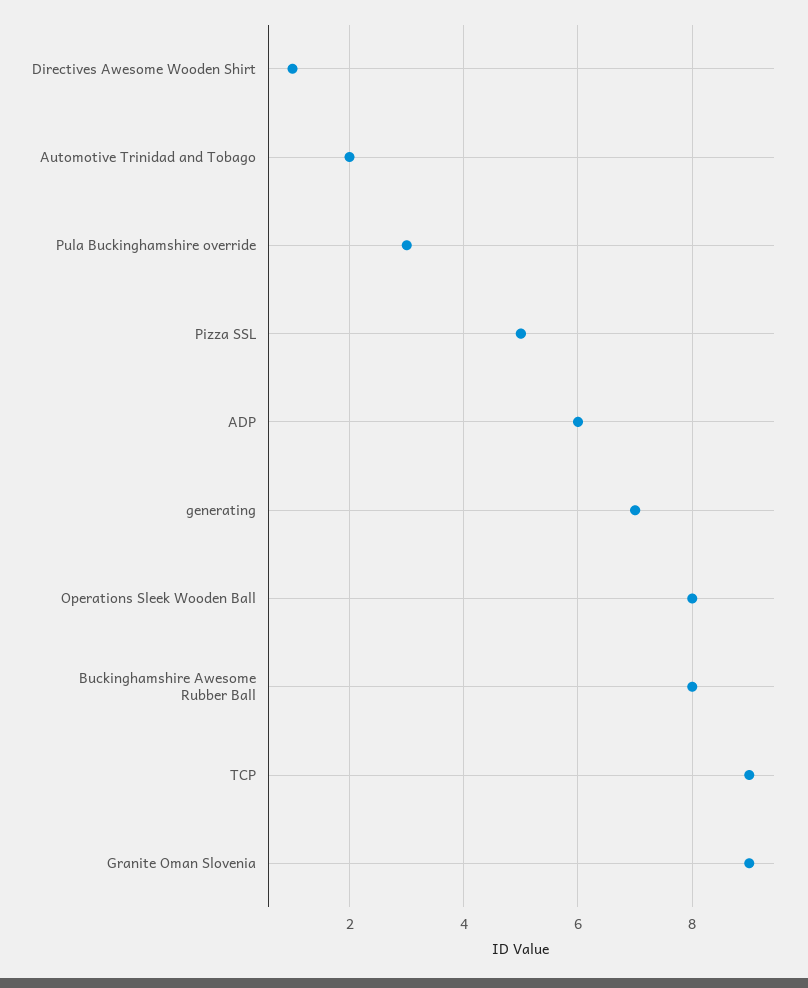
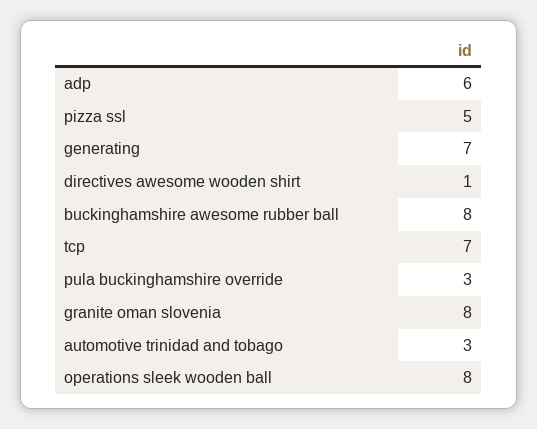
Automotive Trinidad and Tobago: 2 -> 3
TCP: 9 -> 7
Granite Oman Slovenia: 9 -> 8

